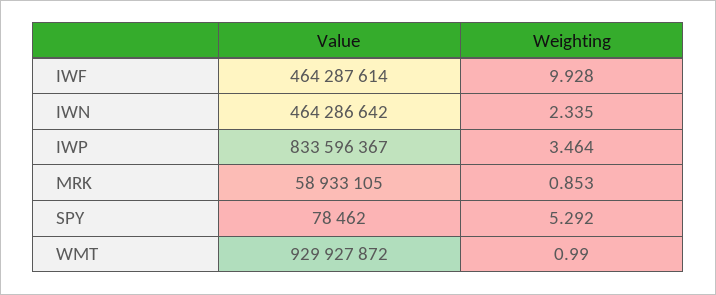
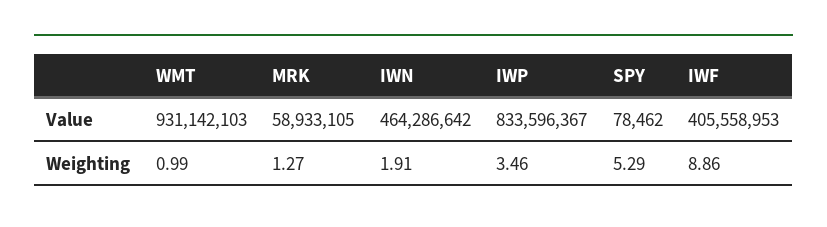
Value, IWF: 464287614 -> 405558953
Weighting, IWF: 9.928 -> 8.86
Weighting, IWN: 2.335 -> 1.91
Weighting, MRK: 0.853 -> 1.27
Value, WMT: 929927872 -> 931142103

